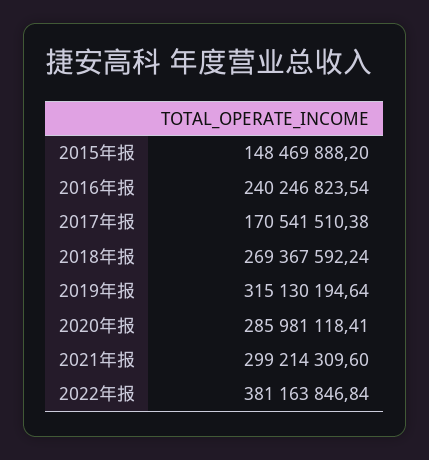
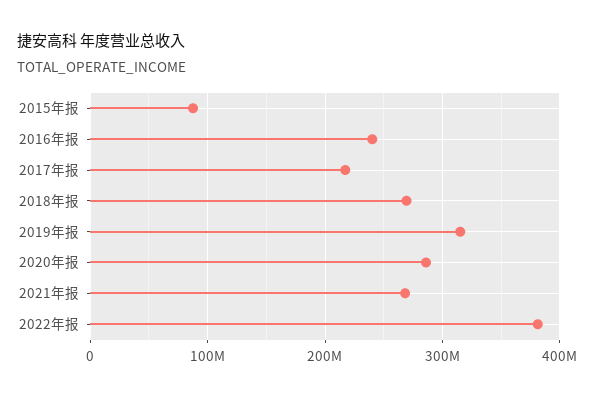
2015年报: 148469888.2 -> 90000000
2017年报: 170541510.38 -> 220000000
2021年报: 299214309.6 -> 270000000

